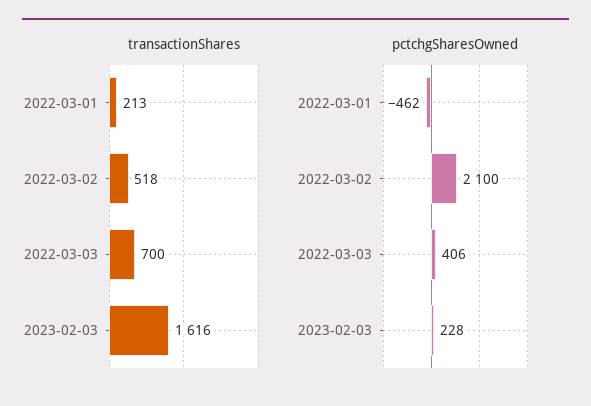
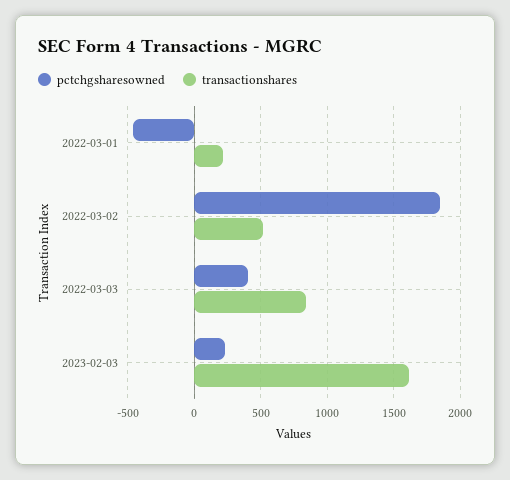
transactionShares, 2022-03-03: 700 -> 850
pctchgSharesOwned, 2022-03-02: 2100 -> 1850

